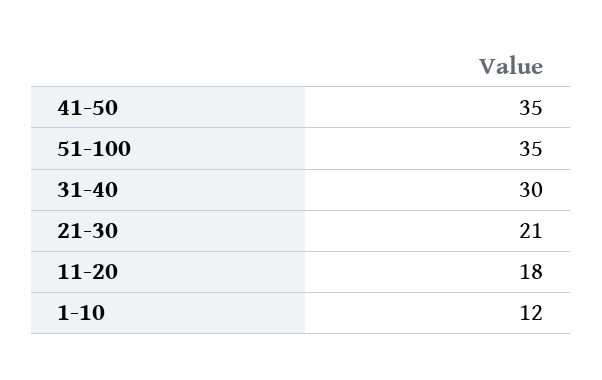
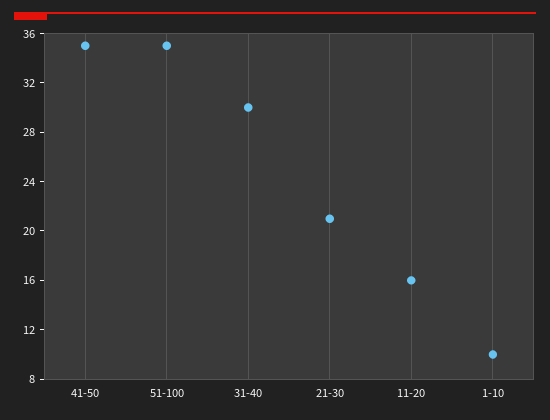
11-20: 18 -> 16
1-10: 12 -> 10

